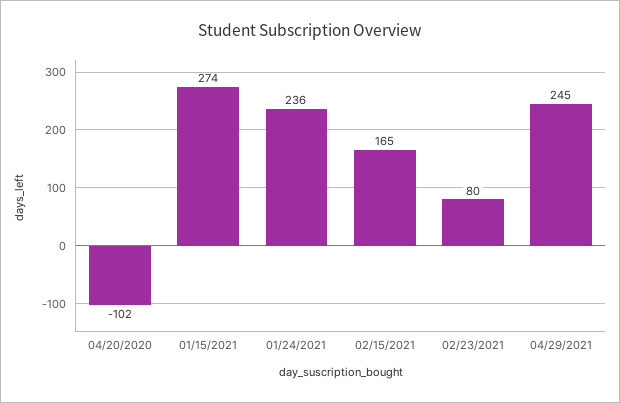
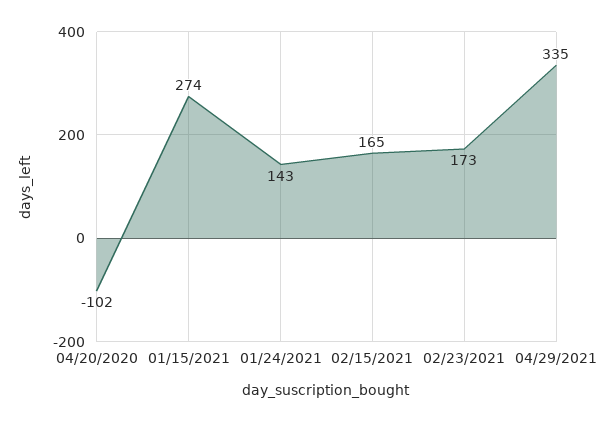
01/24/2021: 236 -> 143
02/23/2021: 80 -> 173
04/29/2021: 245 -> 335

